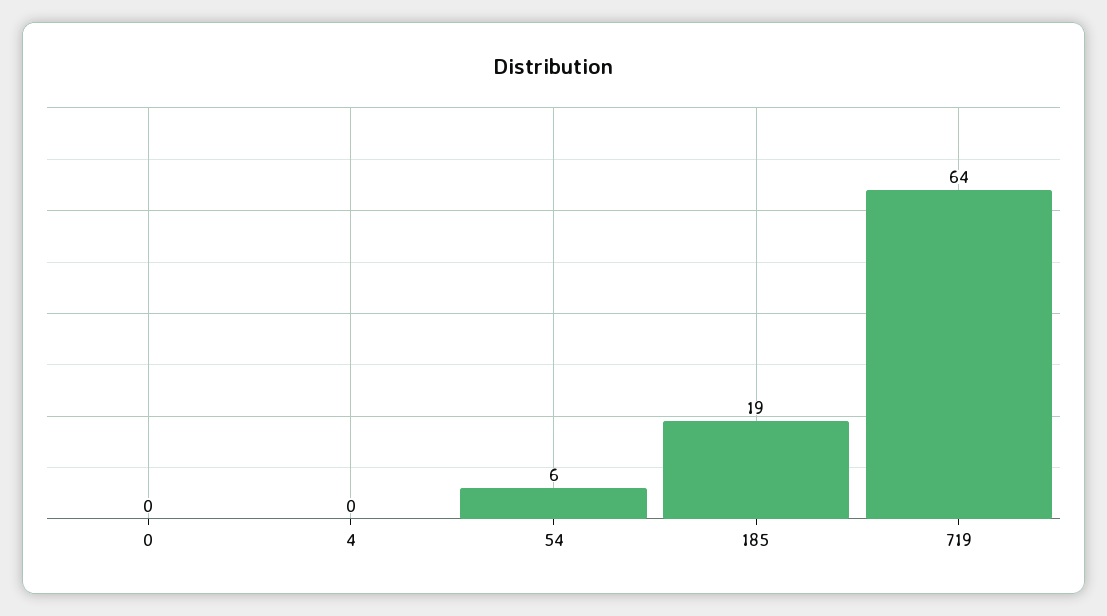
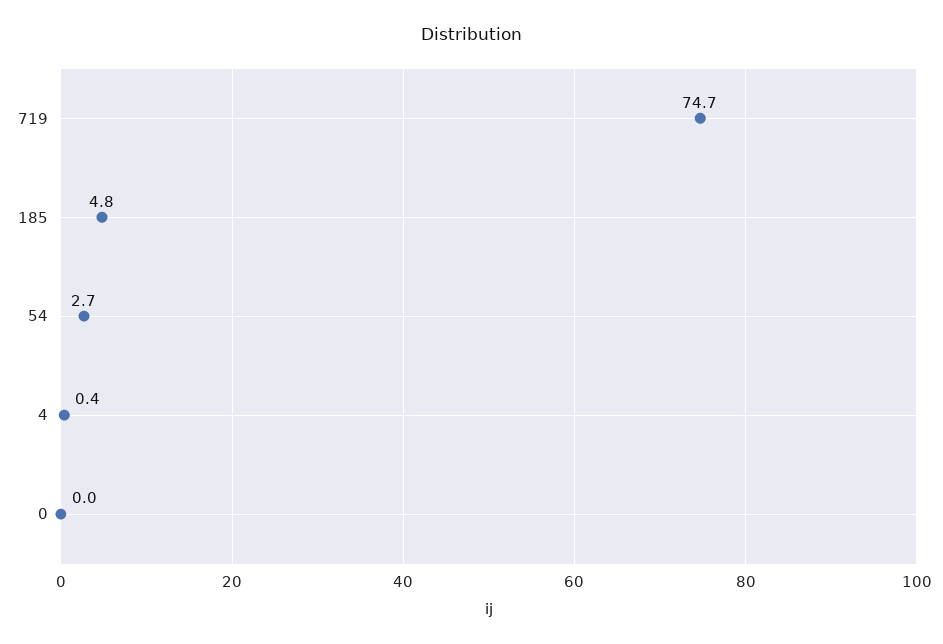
54: 6 -> 2.7
185: 19 -> 4.8
719: 64 -> 74.7

